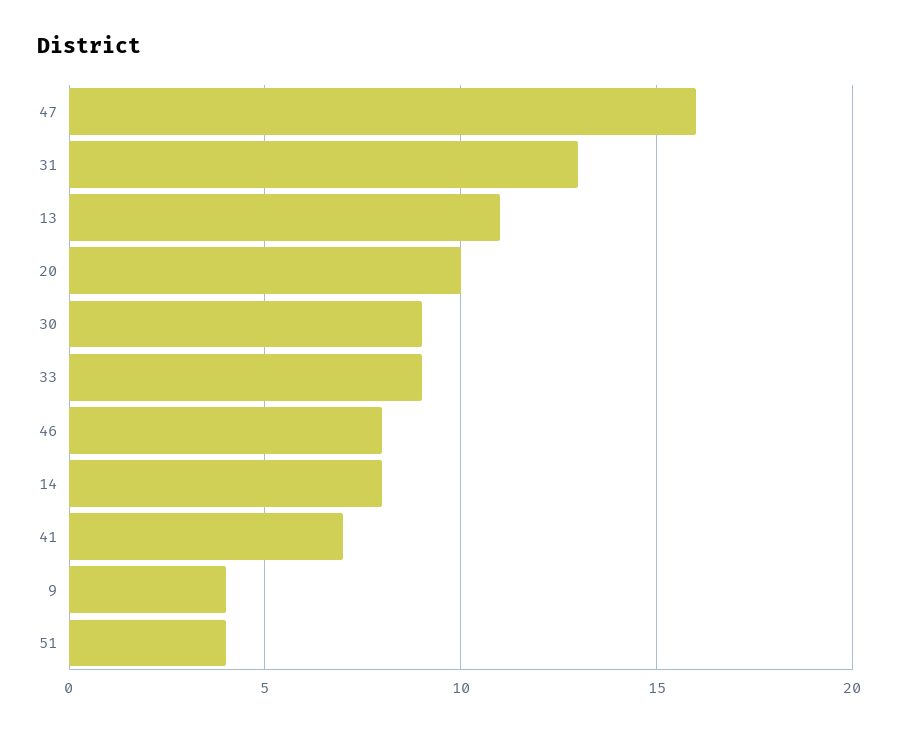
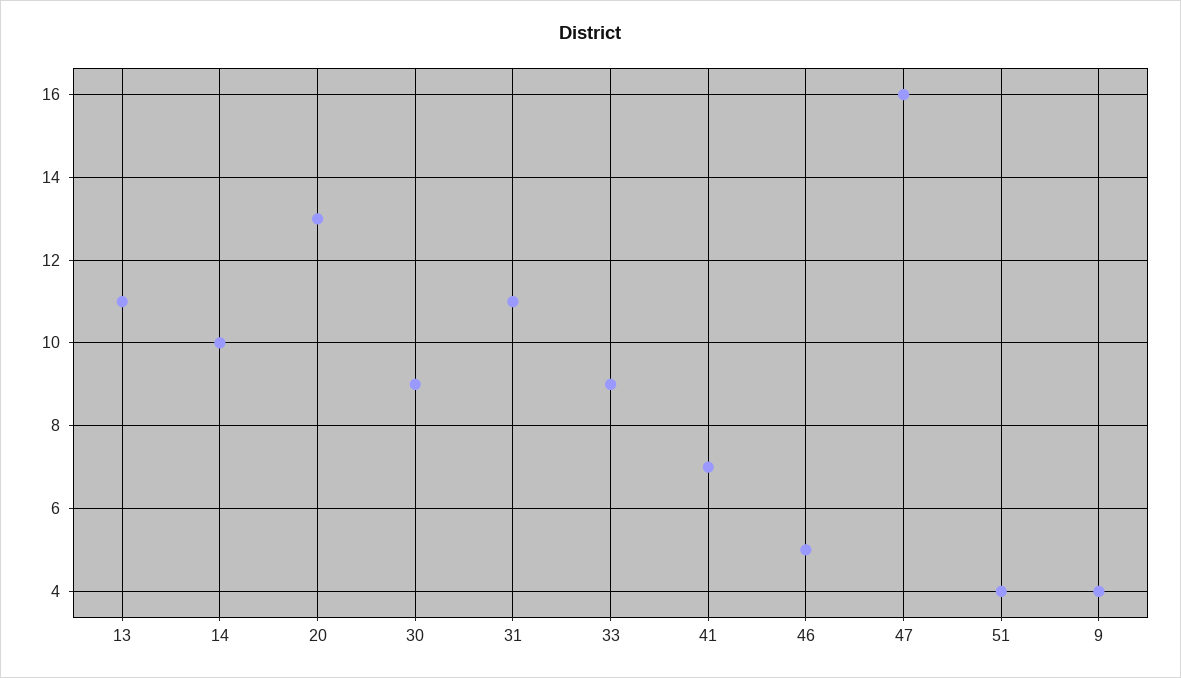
31: 13 -> 11
20: 10 -> 13
46: 8 -> 5
14: 8 -> 10

